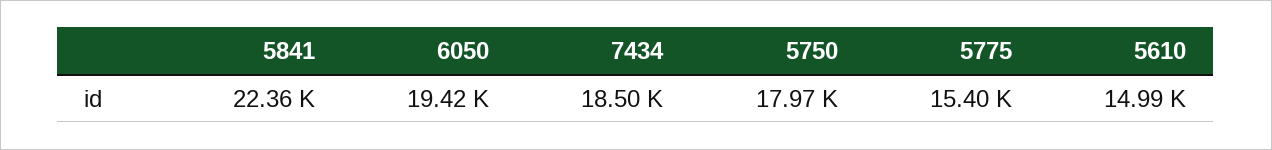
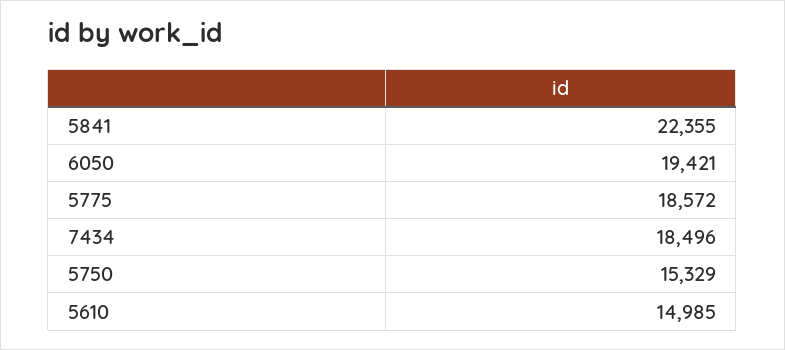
5750: 17970 -> 15329
5775: 15400 -> 18572

